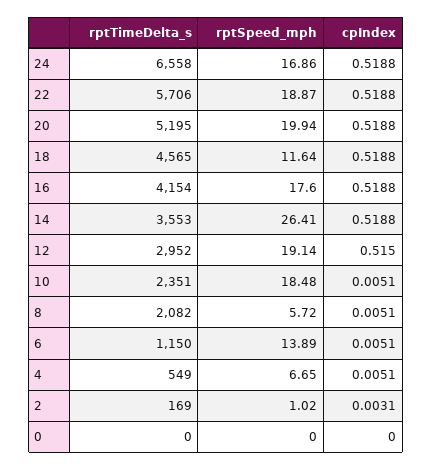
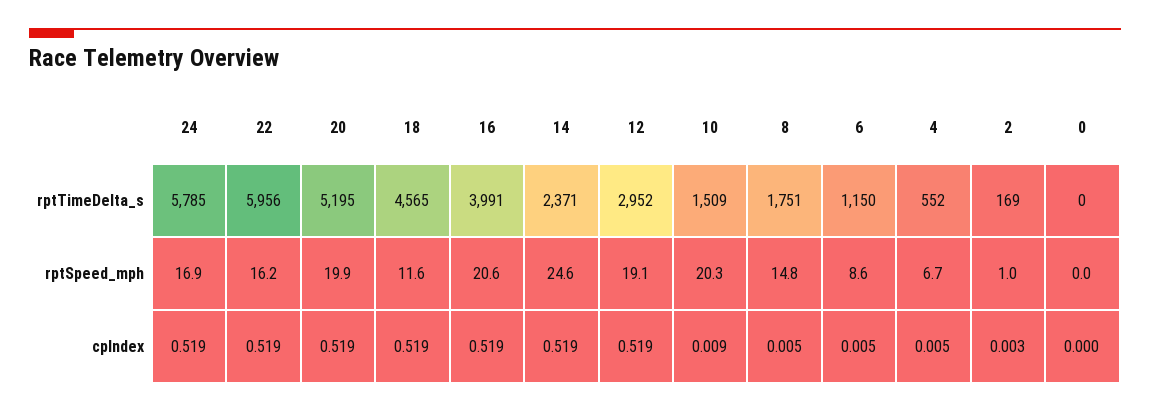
rptTimeDelta_s, 24: 6558 -> 5785
rptTimeDelta_s, 22: 5706 -> 5956
rptSpeed_mph, 22: 18.87 -> 16.2
rptTimeDelta_s, 16: 4154 -> 3991
rptSpeed_mph, 16: 17.6 -> 20.6
rptTimeDelta_s, 14: 3553 -> 2371
rptSpeed_mph, 14: 26.41 -> 24.6
cpIndex, 12: 0.515 -> 0.519
rptTimeDelta_s, 10: 2351 -> 1509
rptSpeed_mph, 10: 18.48 -> 20.3
cpIndex, 10: 0.0051 -> 0.009
rptTimeDelta_s, 8: 2082 -> 1751
rptSpeed_mph, 8: 5.72 -> 14.8
rptSpeed_mph, 6: 13.89 -> 8.6
rptTimeDelta_s, 4: 549 -> 552

